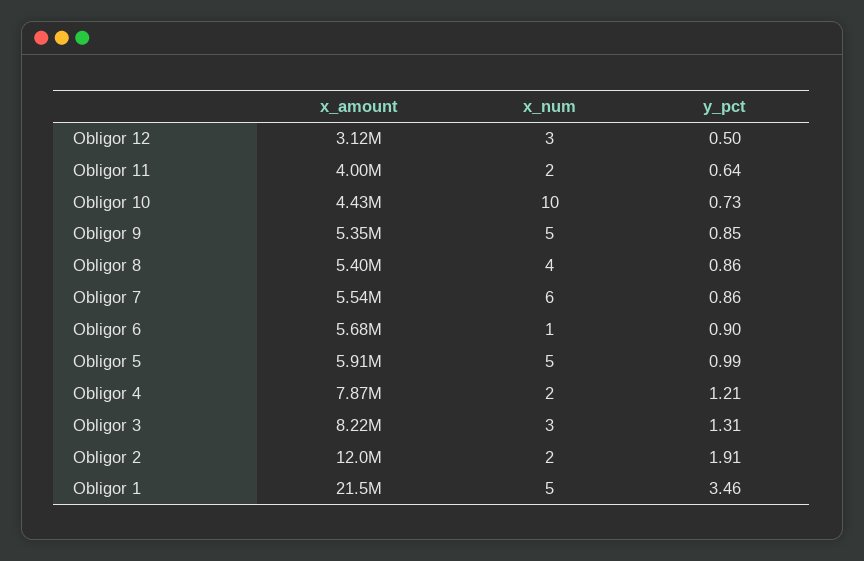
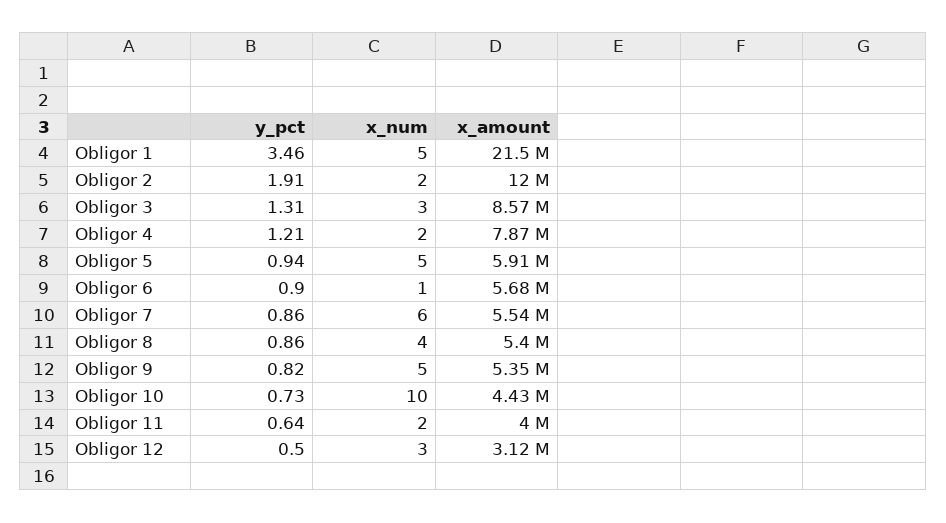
y_pct, Obligor 9: 0.85 -> 0.82
y_pct, Obligor 5: 0.99 -> 0.94
x_amount, Obligor 3: 8220000 -> 8570000

